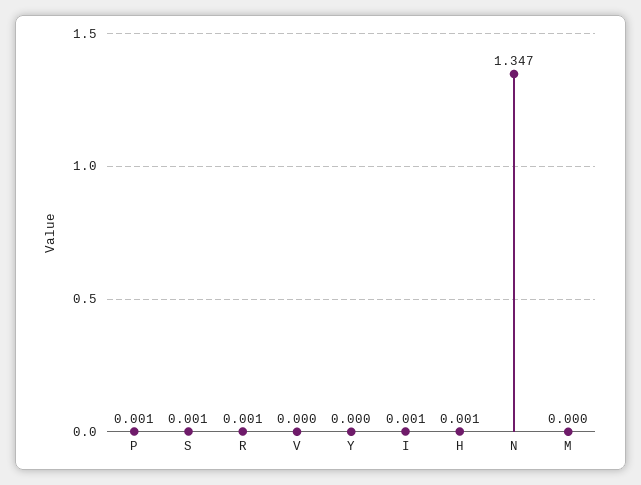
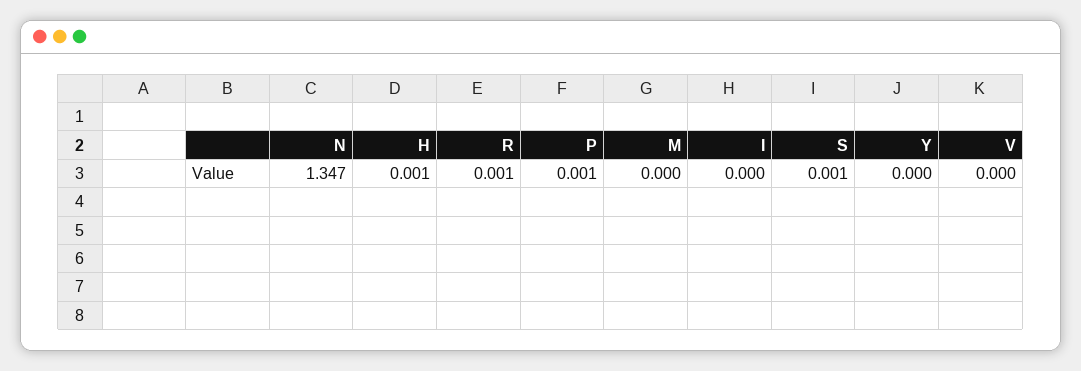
I: 0.001 -> 0

